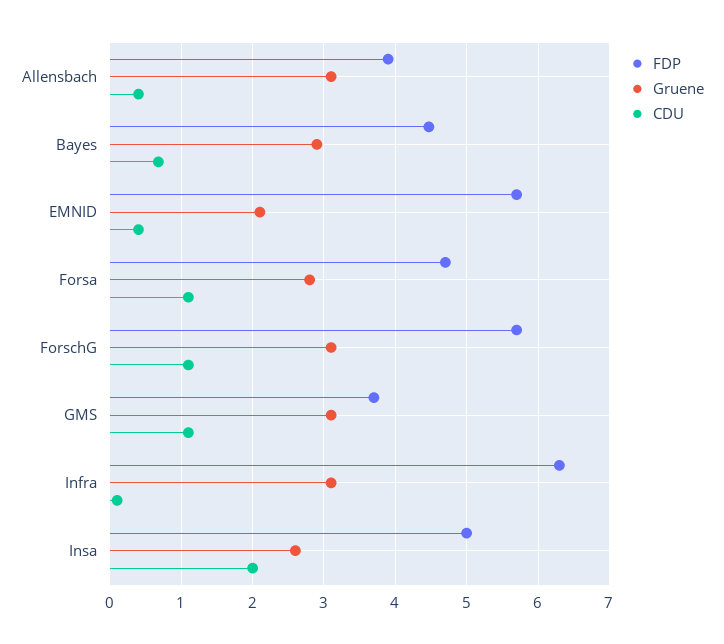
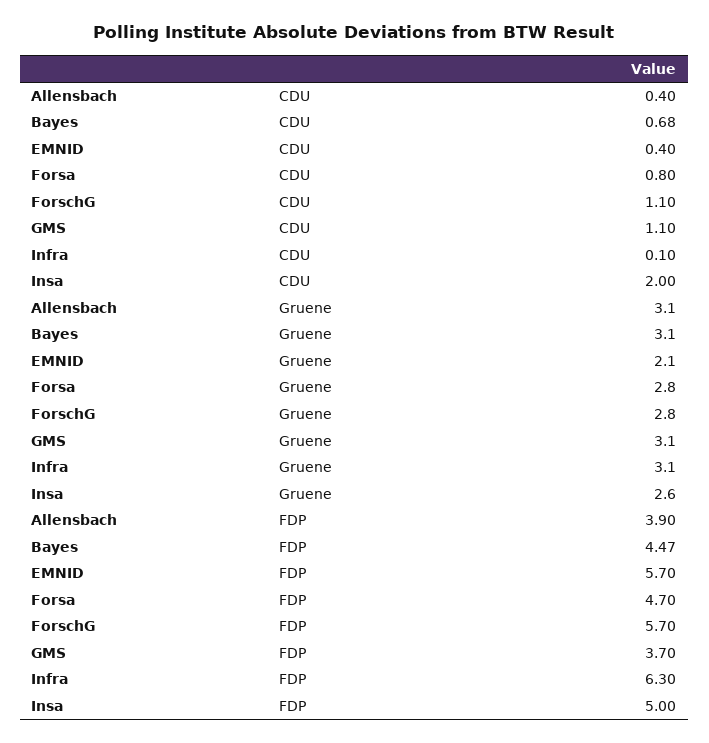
Gruene, Bayes: 2.9 -> 3.1
CDU, Forsa: 1.1 -> 0.8
Gruene, ForschG: 3.1 -> 2.8

